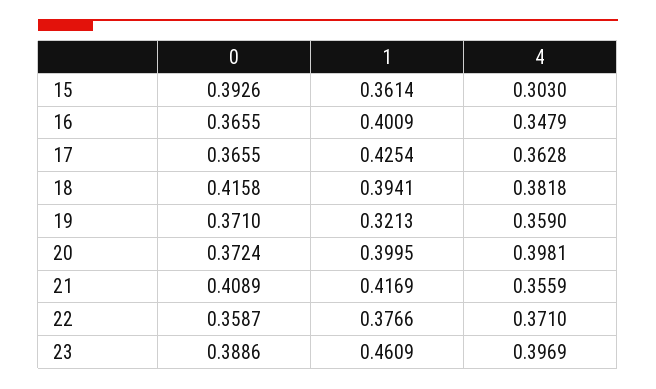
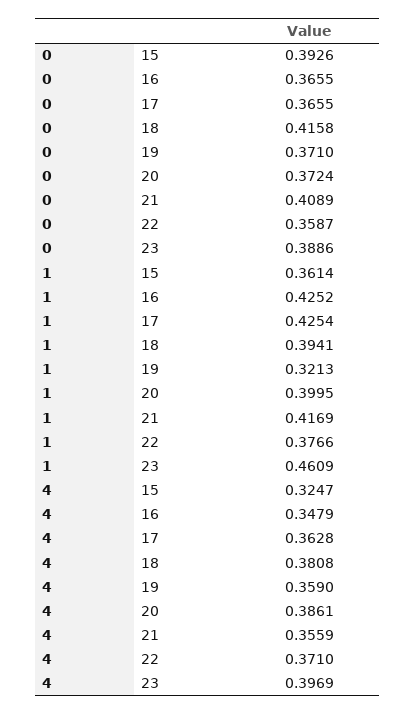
4, 15: 0.303 -> 0.3247
1, 16: 0.4009 -> 0.4252
4, 18: 0.3818 -> 0.3808
4, 20: 0.3981 -> 0.3861

